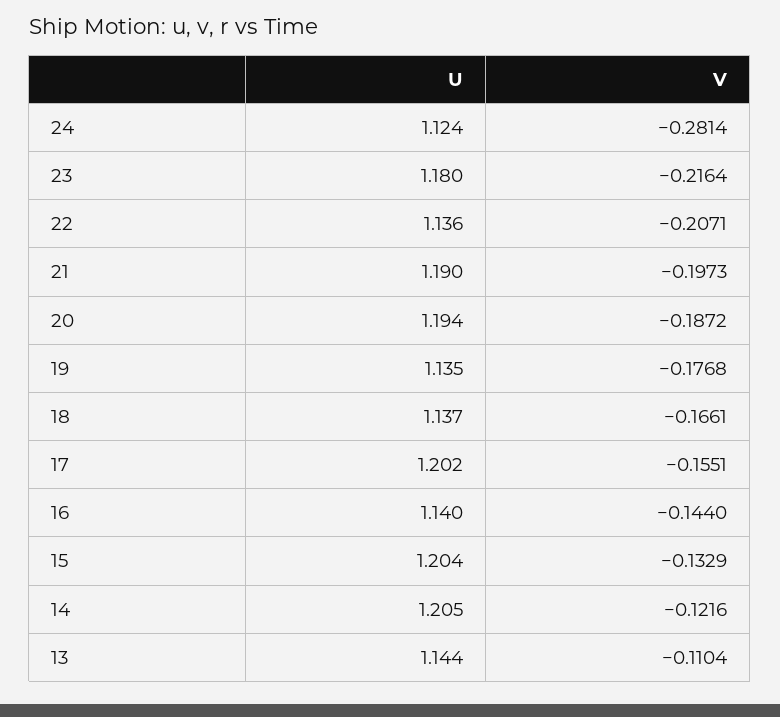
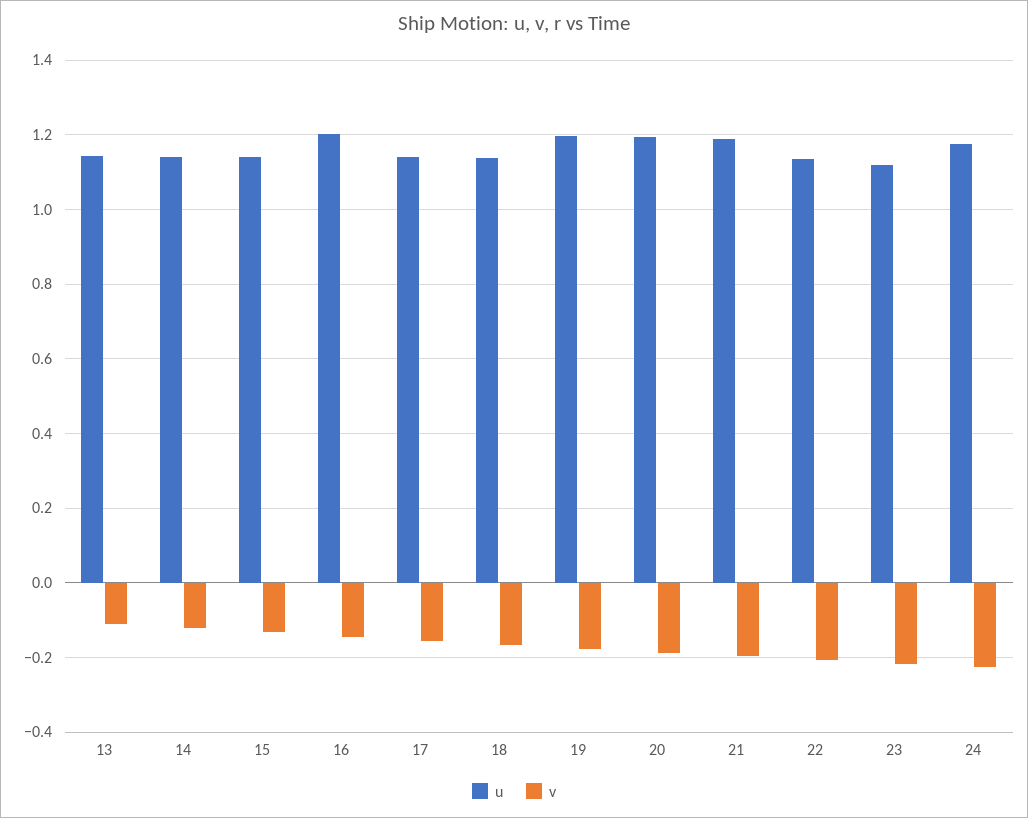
U, 24: 1.124 -> 1.18
V, 24: -0.2814 -> -0.22
U, 23: 1.18 -> 1.12
U, 19: 1.135 -> 1.2
U, 17: 1.202 -> 1.14
U, 16: 1.14 -> 1.2
U, 15: 1.204 -> 1.14
U, 14: 1.205 -> 1.14

